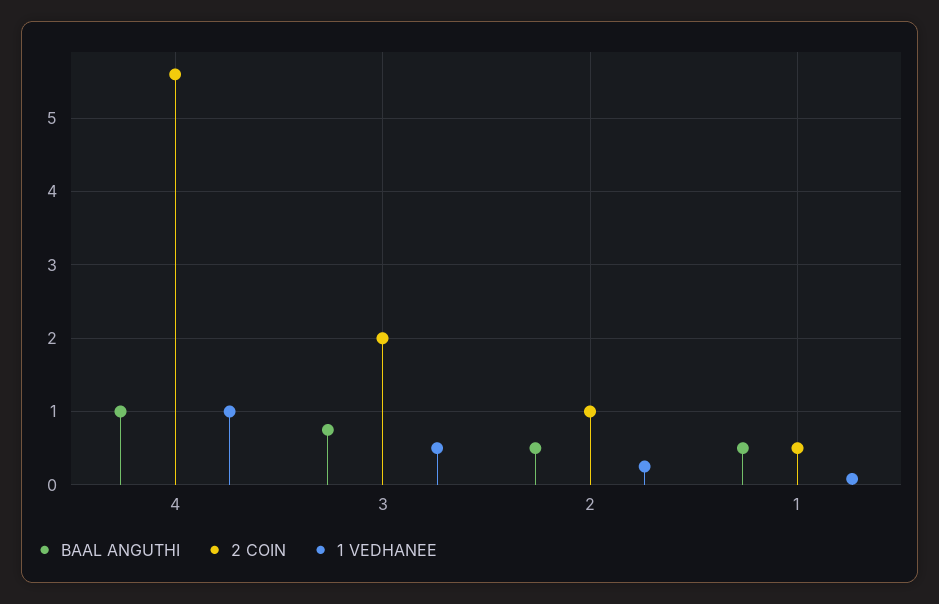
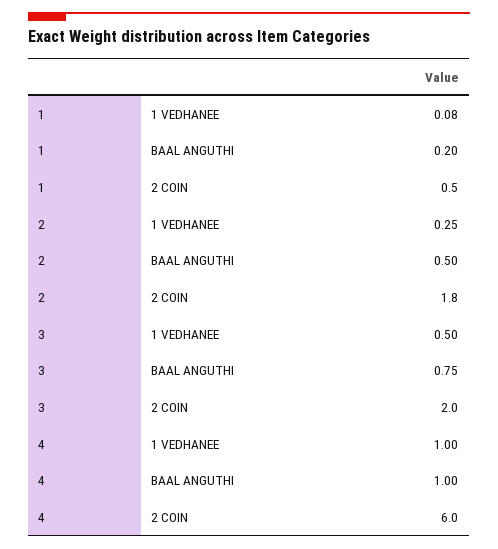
2 COIN, 4: 5.6 -> 6
2 COIN, 2: 1 -> 1.8
BAAL ANGUTHI, 1: 0.5 -> 0.2

